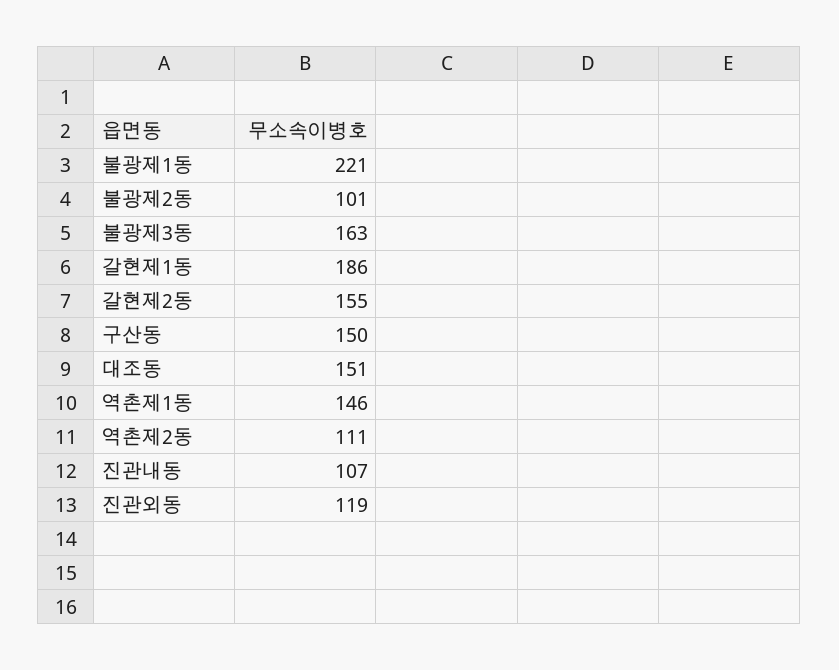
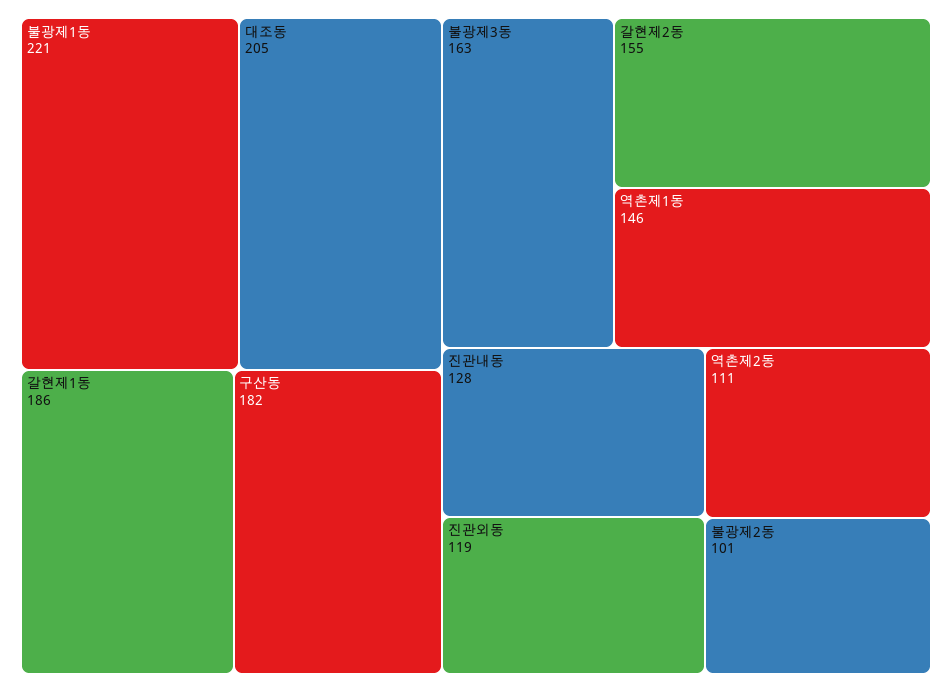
구산동: 150 -> 182
대조동: 151 -> 205
진관내동: 107 -> 128

